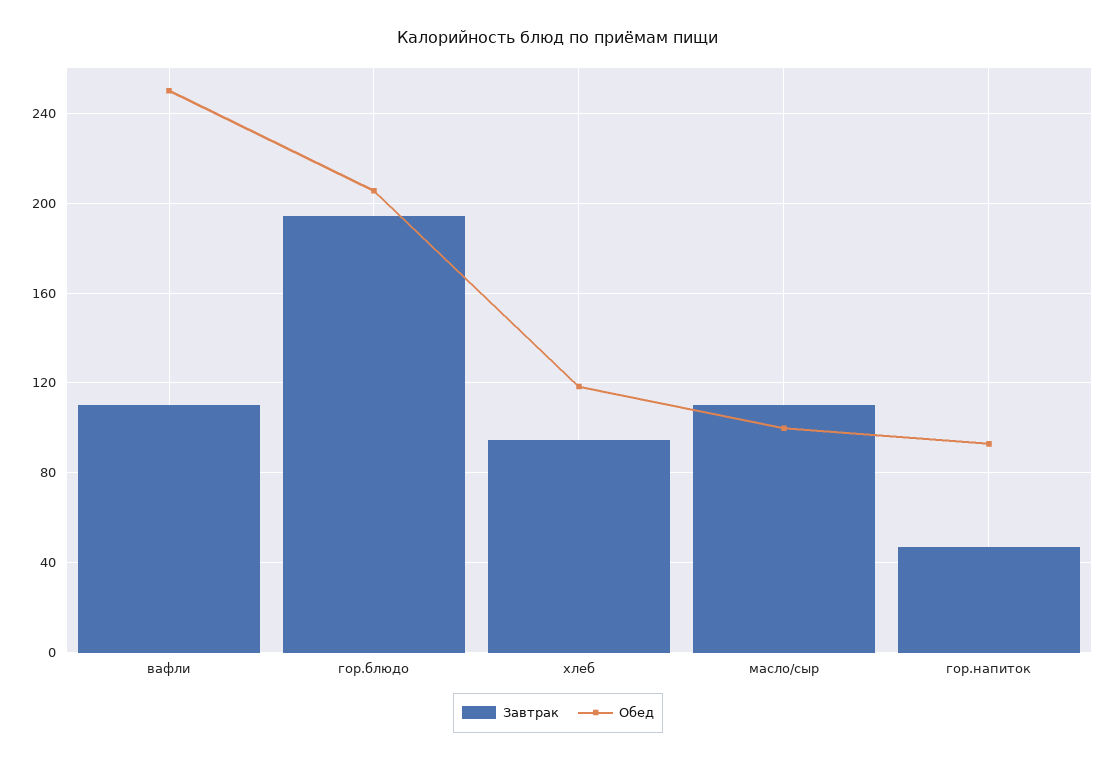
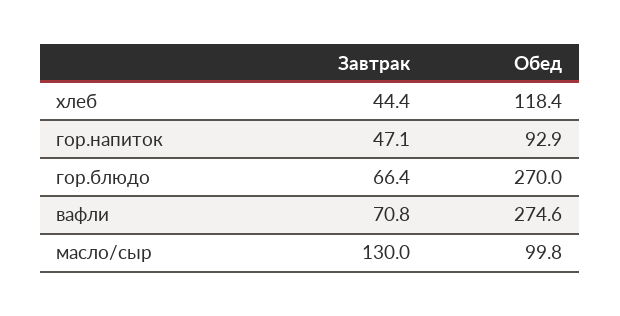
Завтрак, вафли: 110 -> 70.8
Обед, вафли: 250 -> 274.6
Завтрак, гор.блюдо: 195 -> 66.4
Обед, гор.блюдо: 205 -> 270
Завтрак, хлеб: 95 -> 44.4
Завтрак, масло/сыр: 110 -> 130

